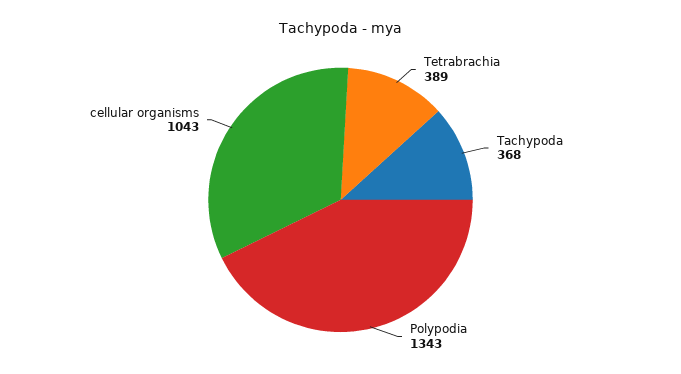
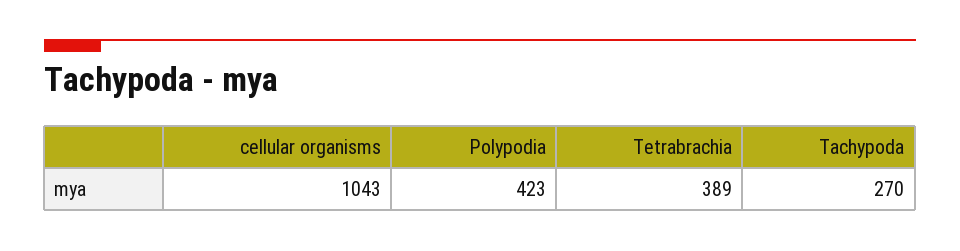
Tachypoda: 368 -> 270
Polypodia: 1343 -> 423

